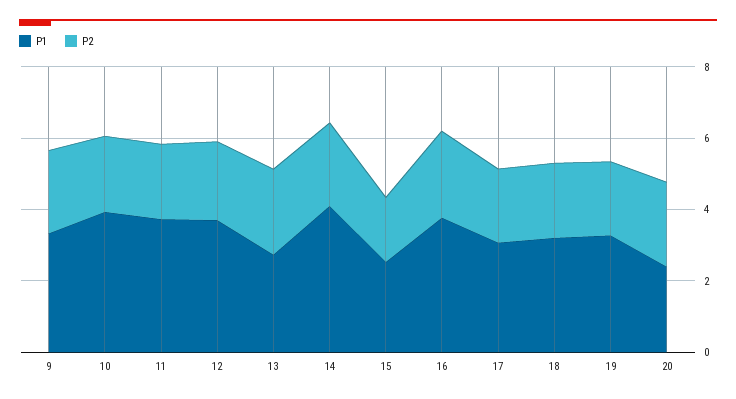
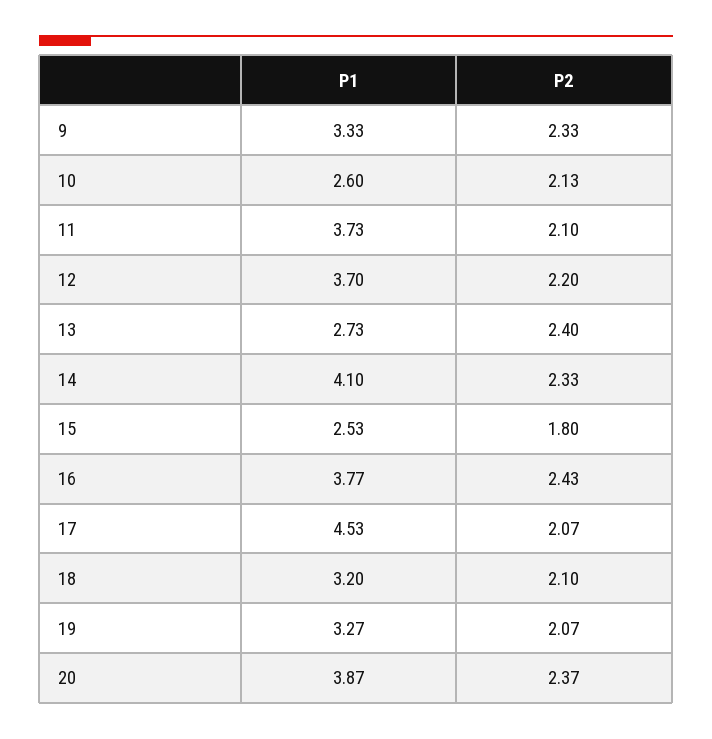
P1, 10: 4 -> 2.6
P1, 17: 3 -> 4.53
P1, 20: 2.5 -> 3.87

